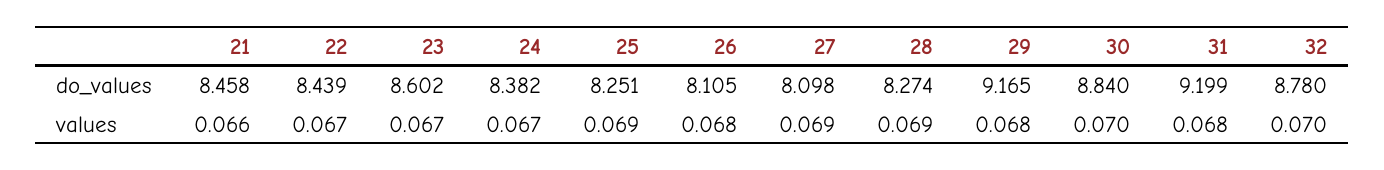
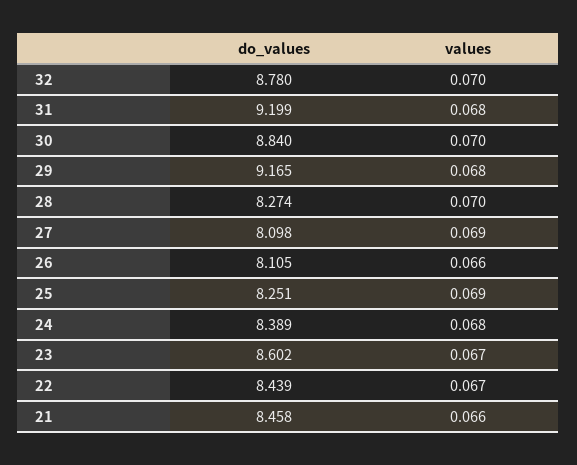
24, do_values: 8.382 -> 8.389
24, values: 0.067 -> 0.068
26, values: 0.068 -> 0.066
28, values: 0.069 -> 0.07

